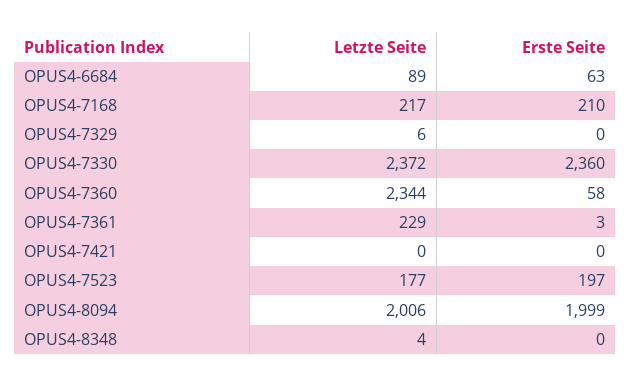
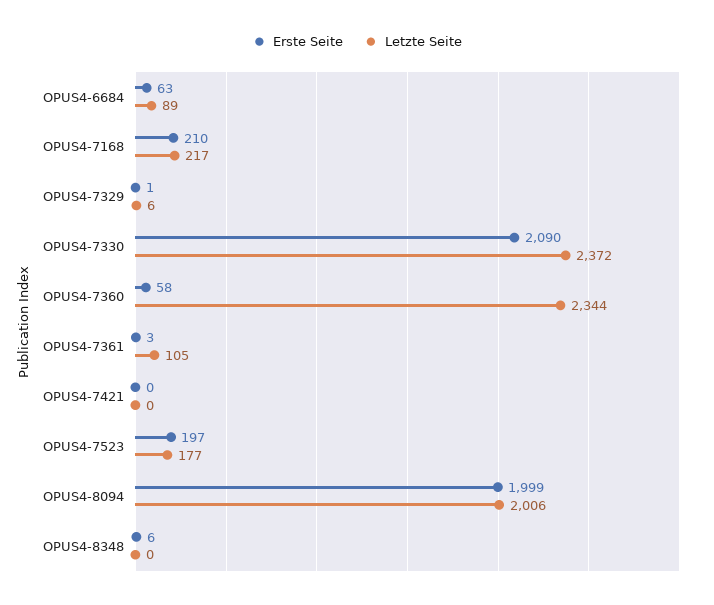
Erste Seite, OPUS4-7329: 0 -> 1
Erste Seite, OPUS4-7330: 2360 -> 2090
Letzte Seite, OPUS4-7361: 229 -> 105
Letzte Seite, OPUS4-8348: 4 -> 0
Erste Seite, OPUS4-8348: 0 -> 6

